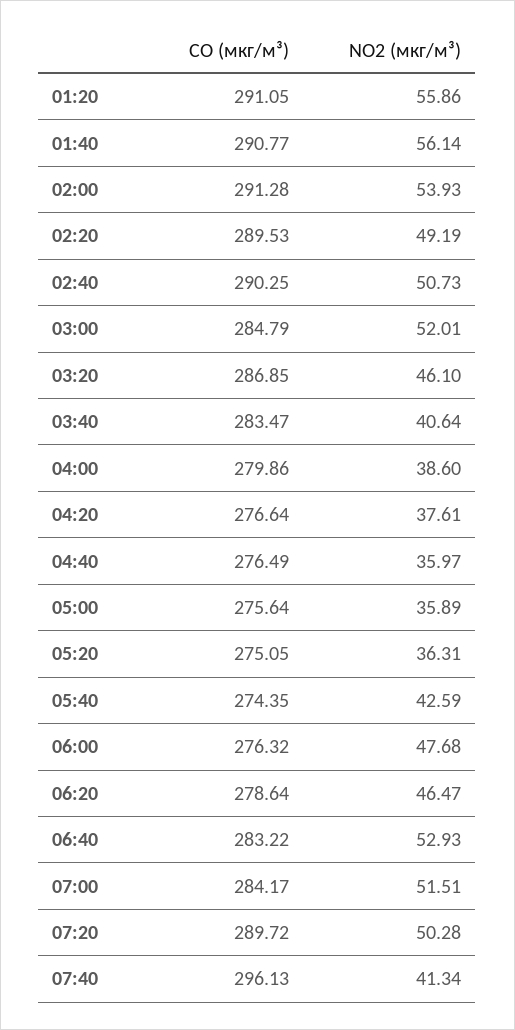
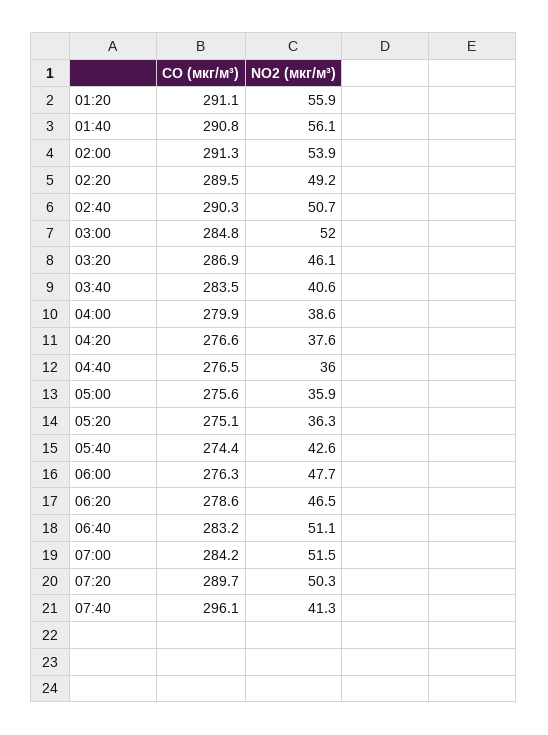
NO2 (мкг/м³), 06:40: 52.93 -> 51.1

